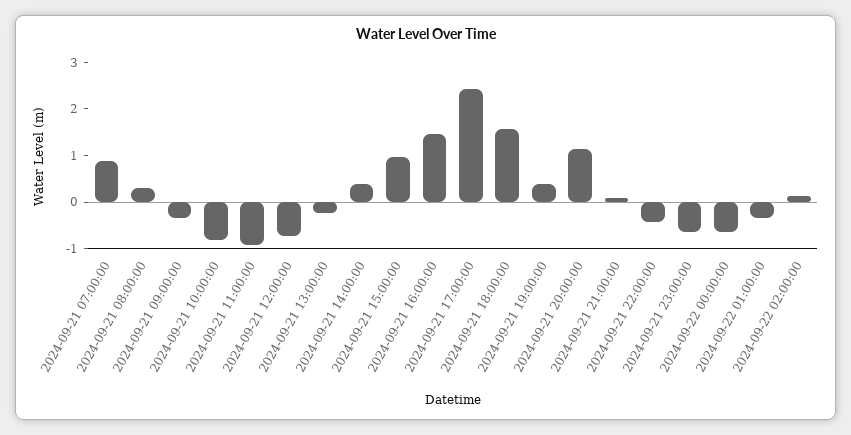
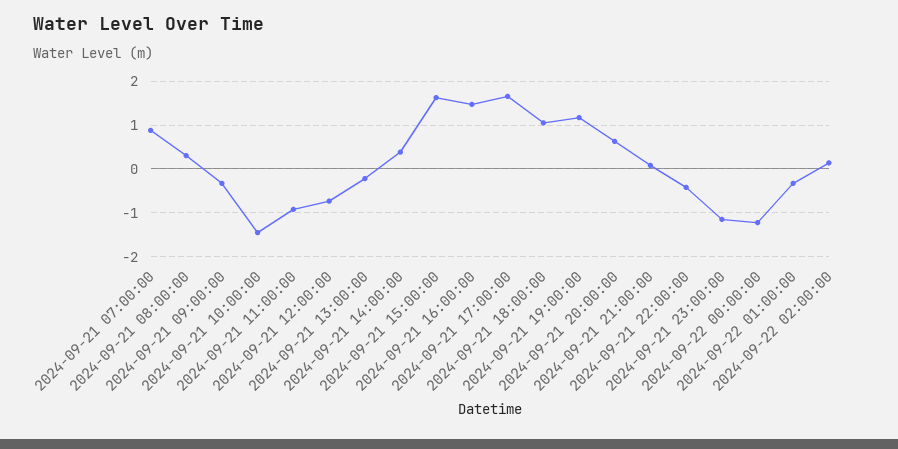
2024-09-21 10:00:00: -0.8 -> -1.4
2024-09-21 15:00:00: 1 -> 1.6
2024-09-21 17:00:00: 2.4 -> 1.6
2024-09-21 18:00:00: 1.6 -> 1
2024-09-21 19:00:00: 0.4 -> 1.2
2024-09-21 20:00:00: 1.2 -> 0.6
2024-09-21 23:00:00: -0.6 -> -1.2
2024-09-22 00:00:00: -0.6 -> -1.2

